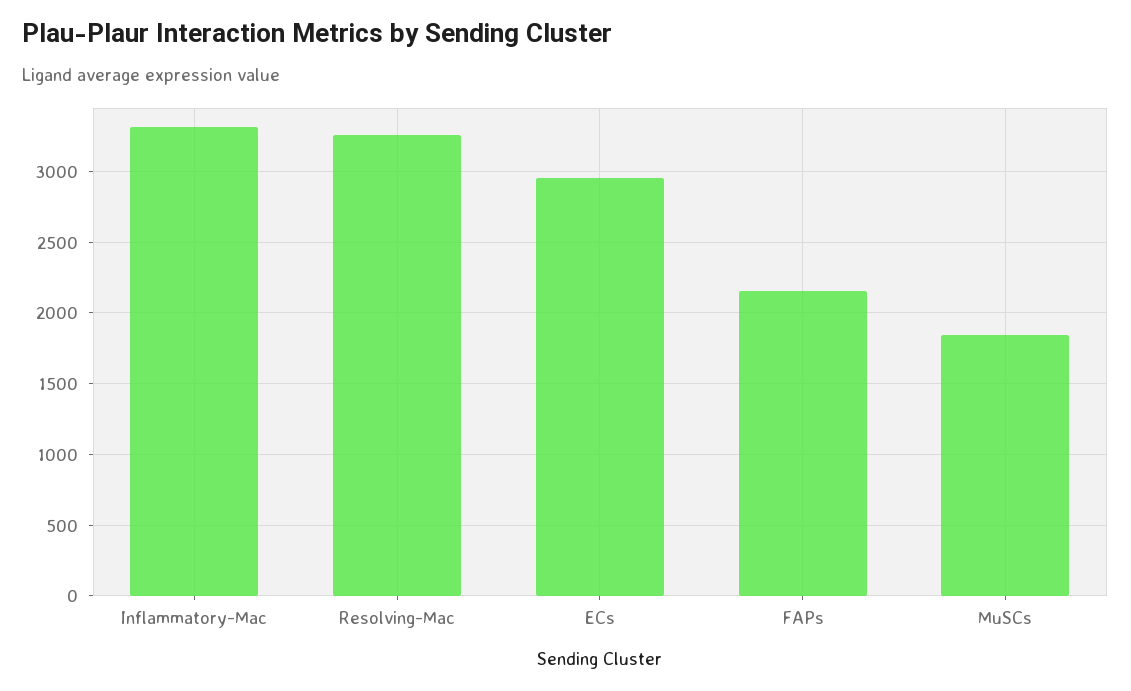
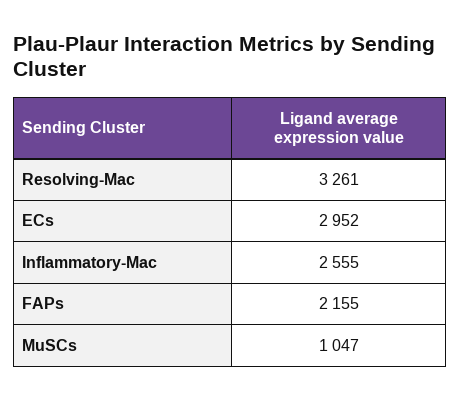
Inflammatory-Mac: 3300 -> 2555
MuSCs: 1850 -> 1047

